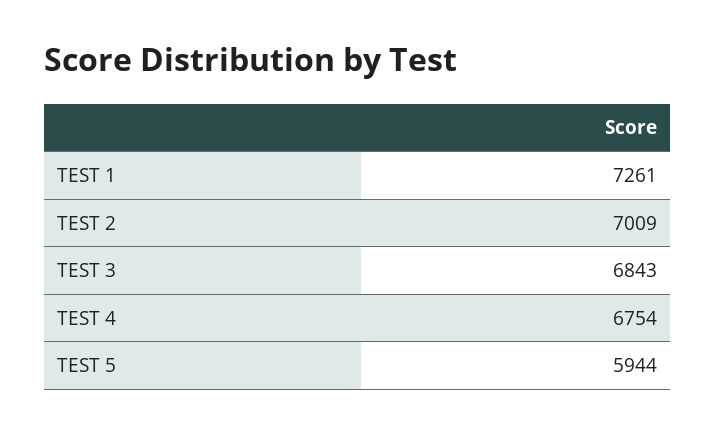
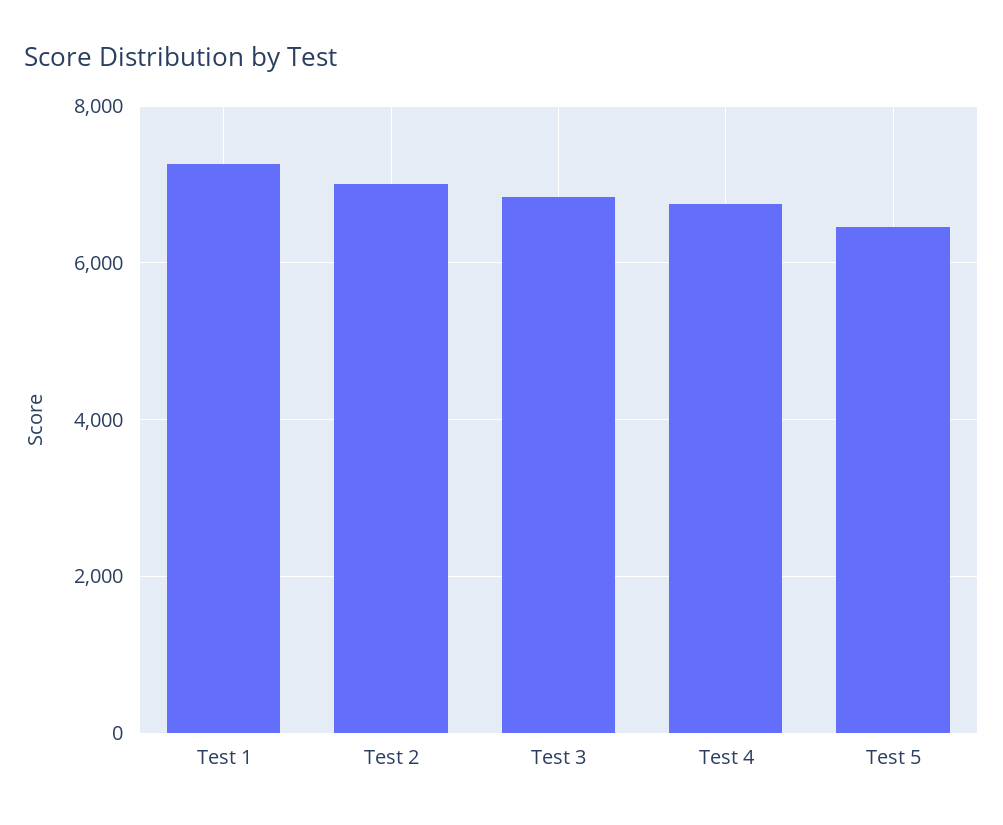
TEST 5: 5944 -> 6400

